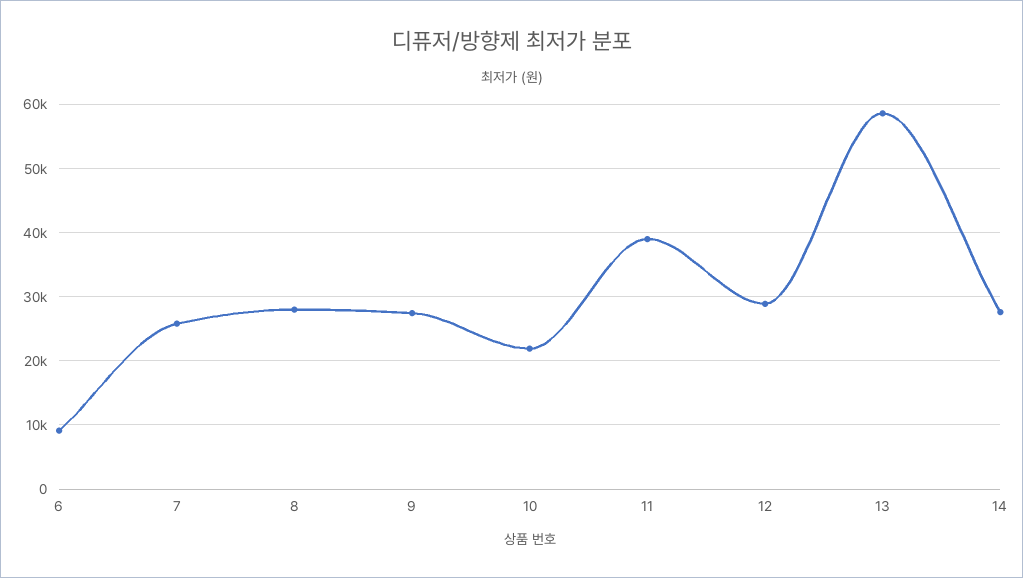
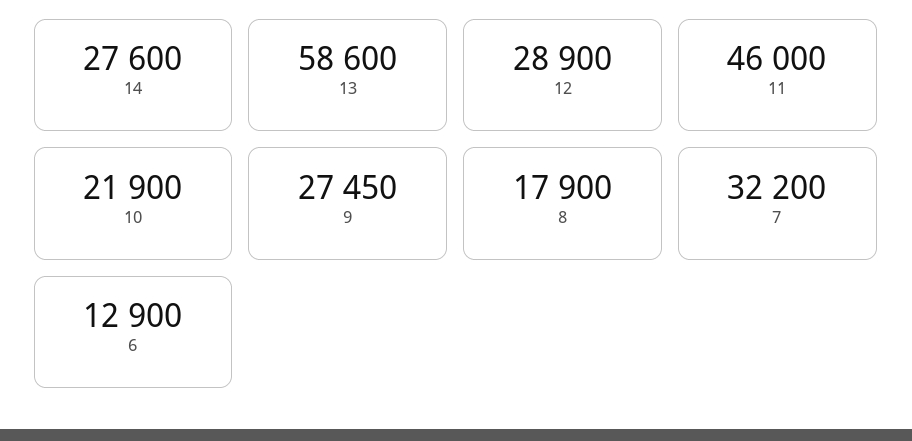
6: 9000 -> 12900
7: 26000 -> 32200
8: 28000 -> 17900
11: 39000 -> 46000

